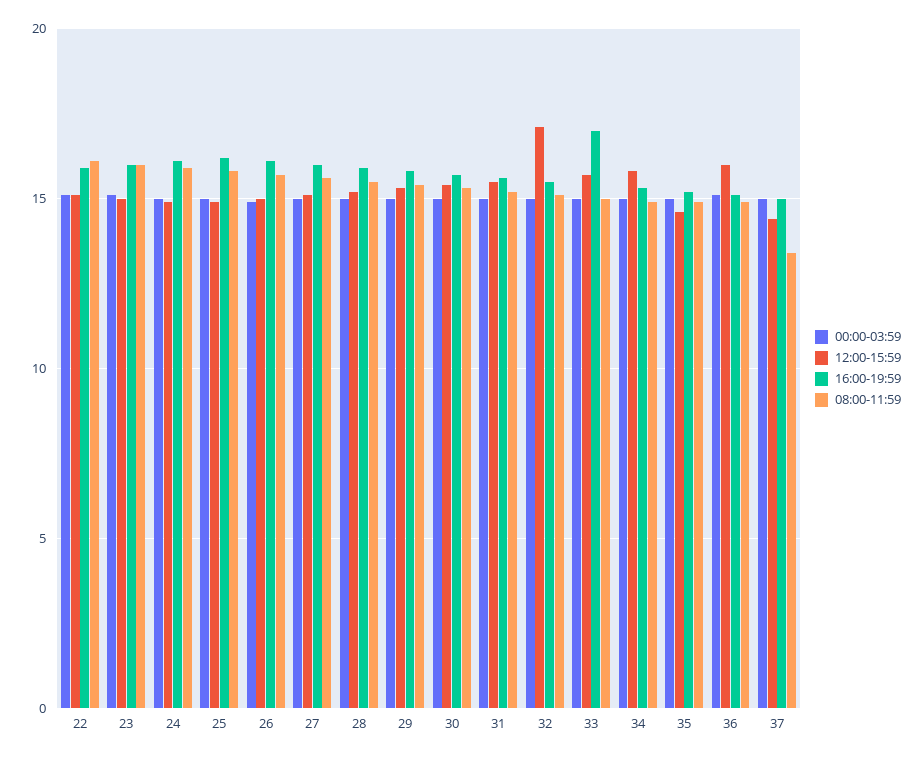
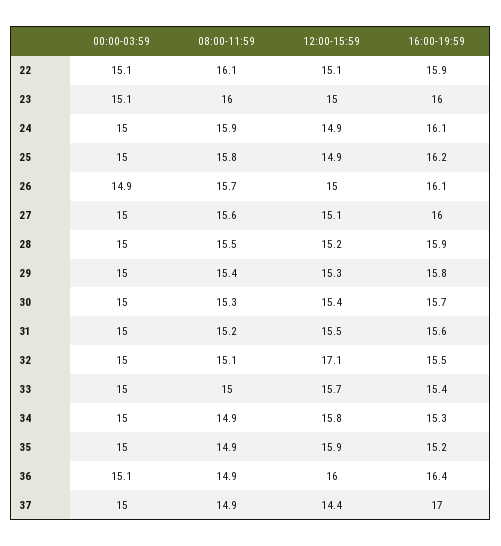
16:00-19:59, 33: 17 -> 15.4
12:00-15:59, 35: 14.5 -> 15.9
16:00-19:59, 36: 15 -> 16.4
16:00-19:59, 37: 15 -> 17
08:00-11:59, 37: 13.5 -> 14.9

